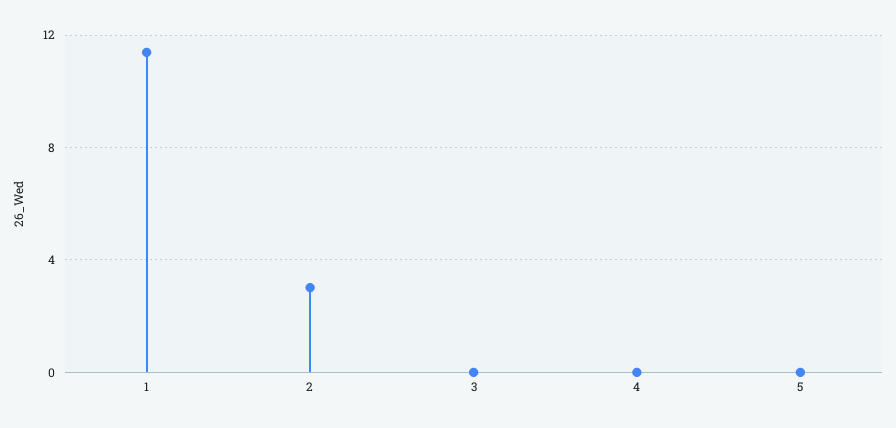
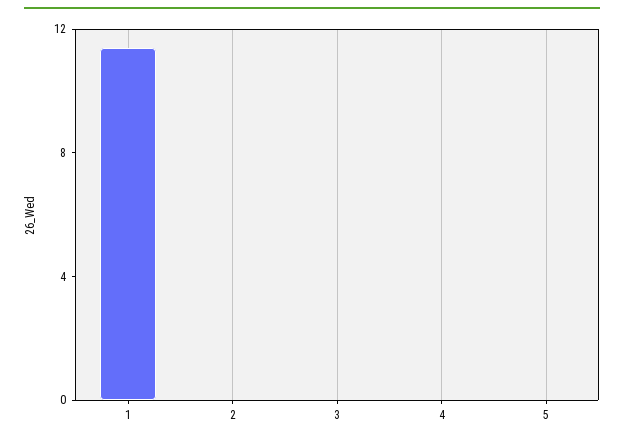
2: 3 -> 0

